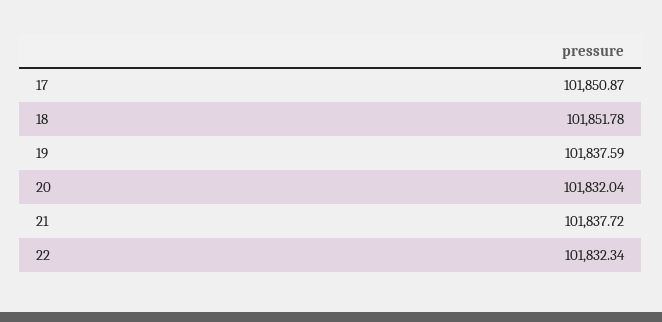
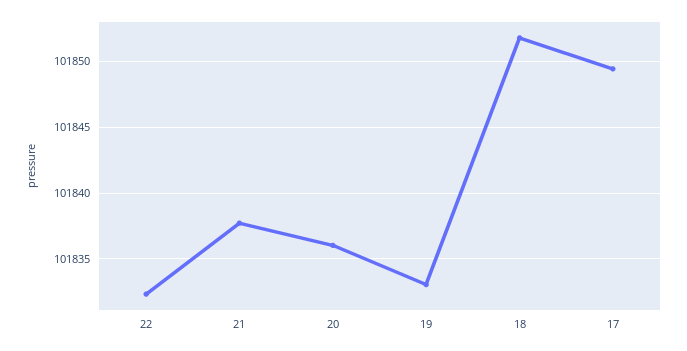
17: 101850.87 -> 101849.5
19: 101837.59 -> 101833
20: 101832.04 -> 101836

